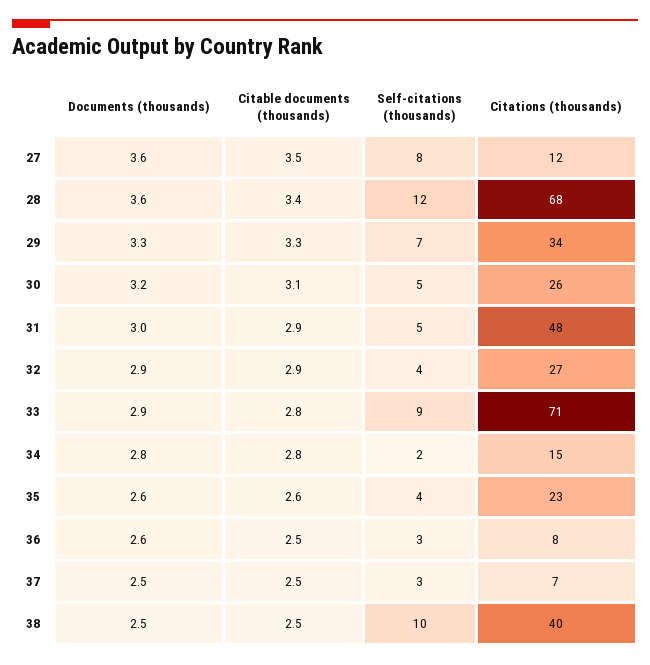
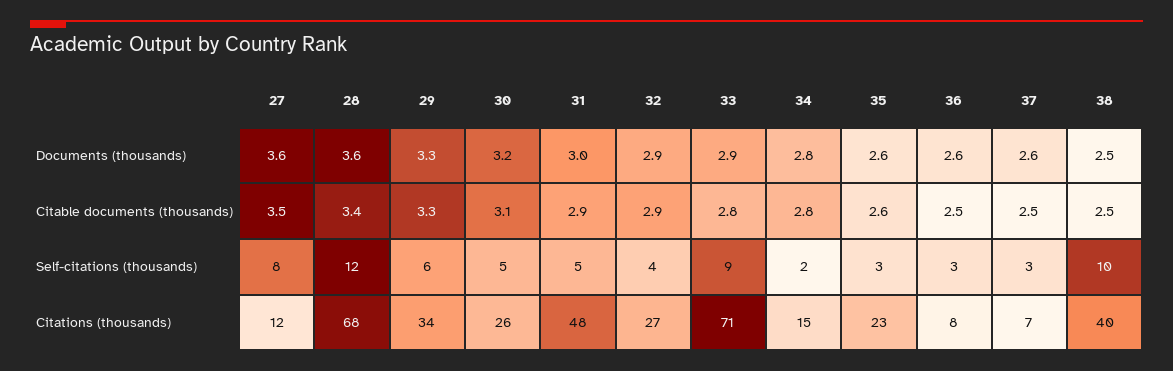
Self-citations (thousands), 29: 7 -> 6
Self-citations (thousands), 35: 4 -> 3
Documents (thousands), 37: 2.5 -> 2.6

